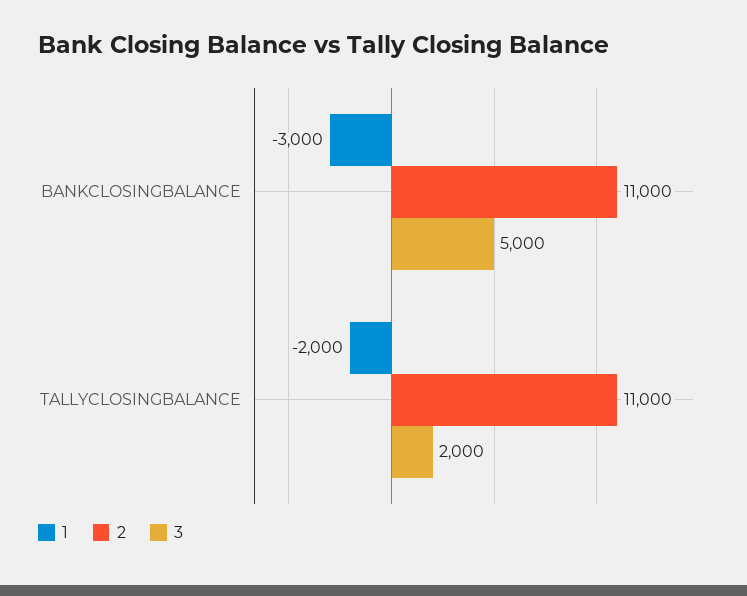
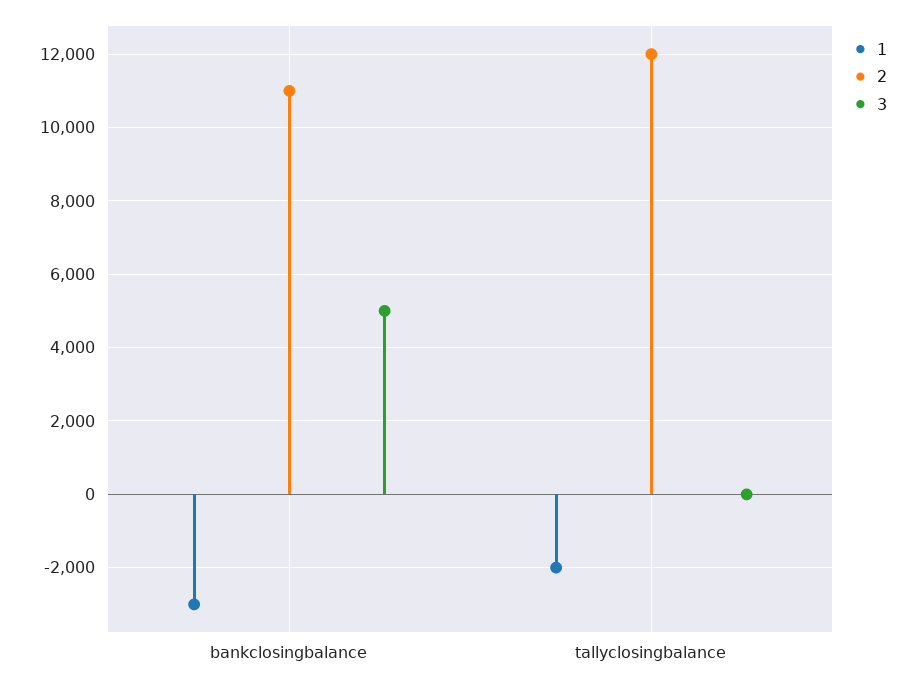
2, TALLYCLOSINGBALANCE: 11000 -> 12000
3, TALLYCLOSINGBALANCE: 2000 -> 0

